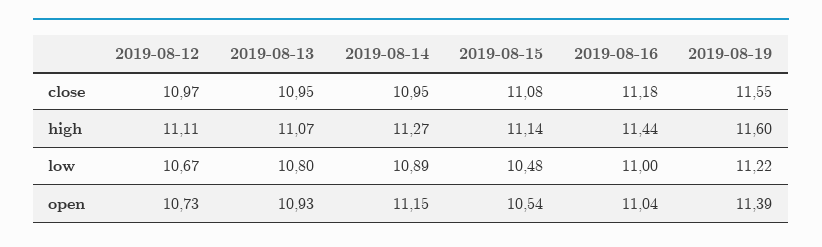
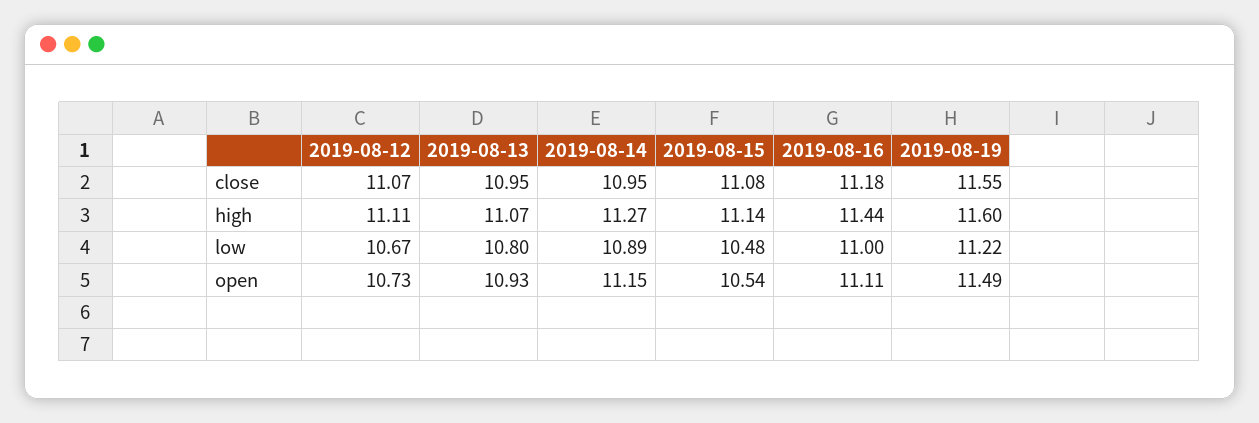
2019-08-12, close: 10.97 -> 11.07
2019-08-16, open: 11.04 -> 11.11
2019-08-19, open: 11.39 -> 11.49

